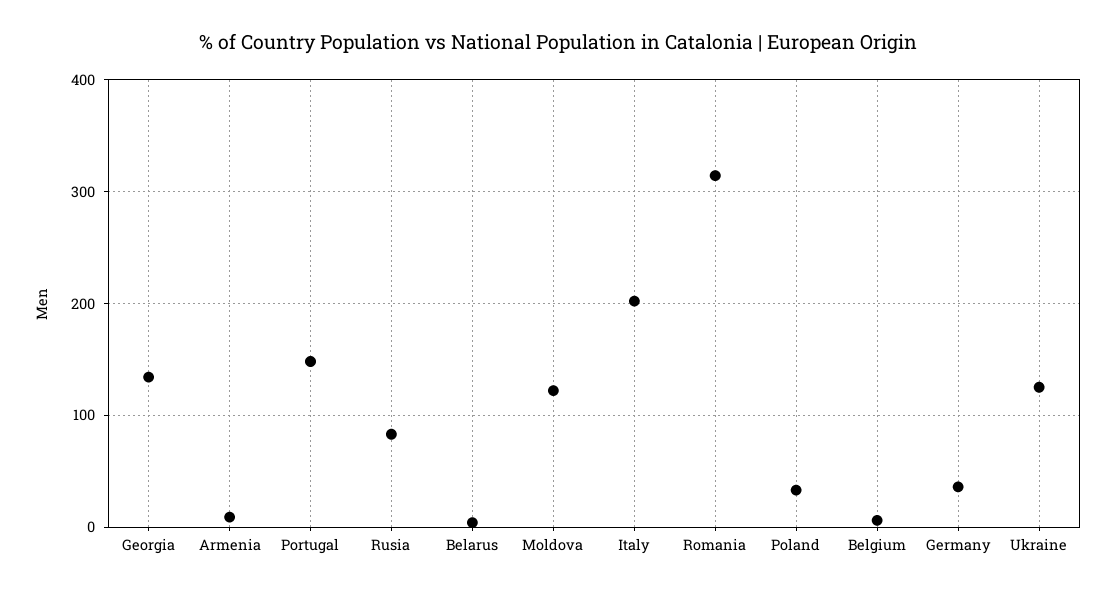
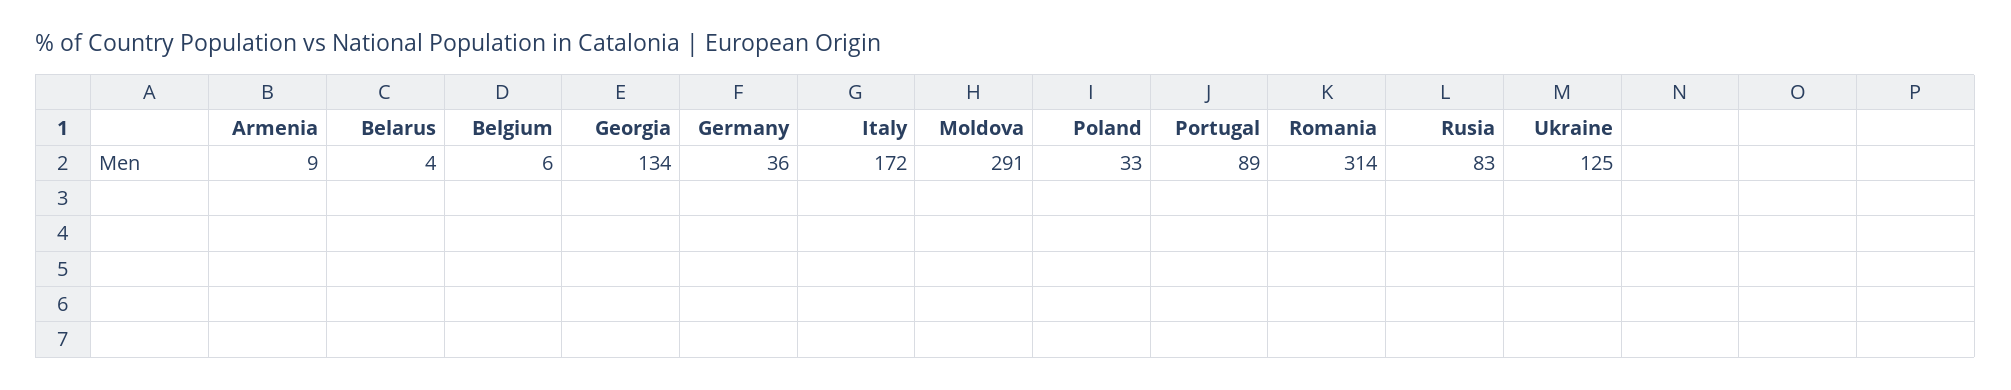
Portugal: 150 -> 89
Moldova: 120 -> 291
Italy: 200 -> 172

